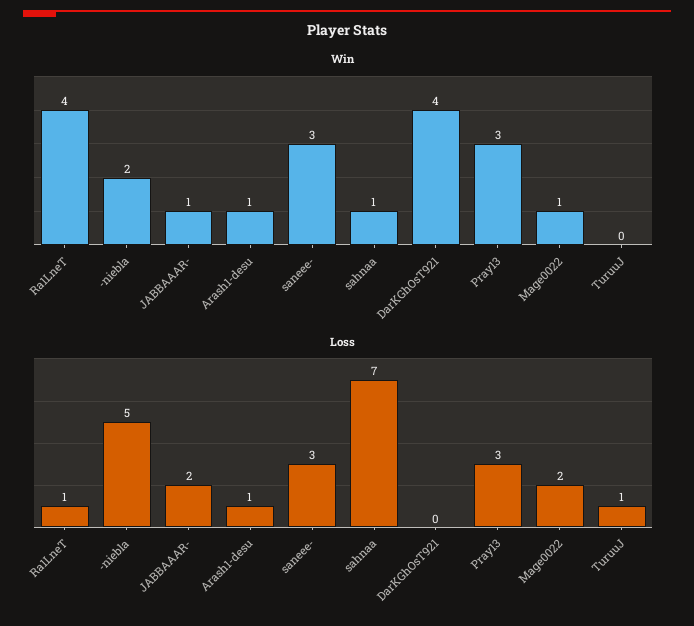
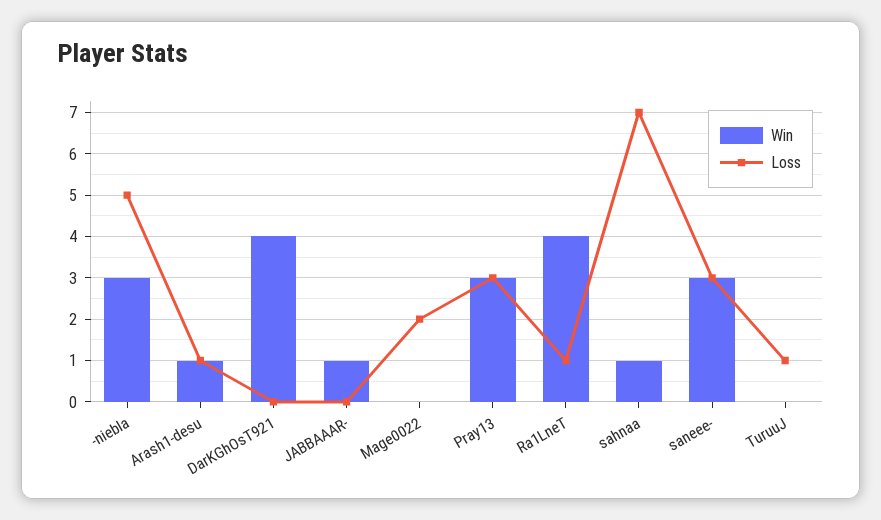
Win, -niebla: 2 -> 3
Win, Mage0022: 1 -> 0
Loss, JABBAAAR-: 2 -> 0

